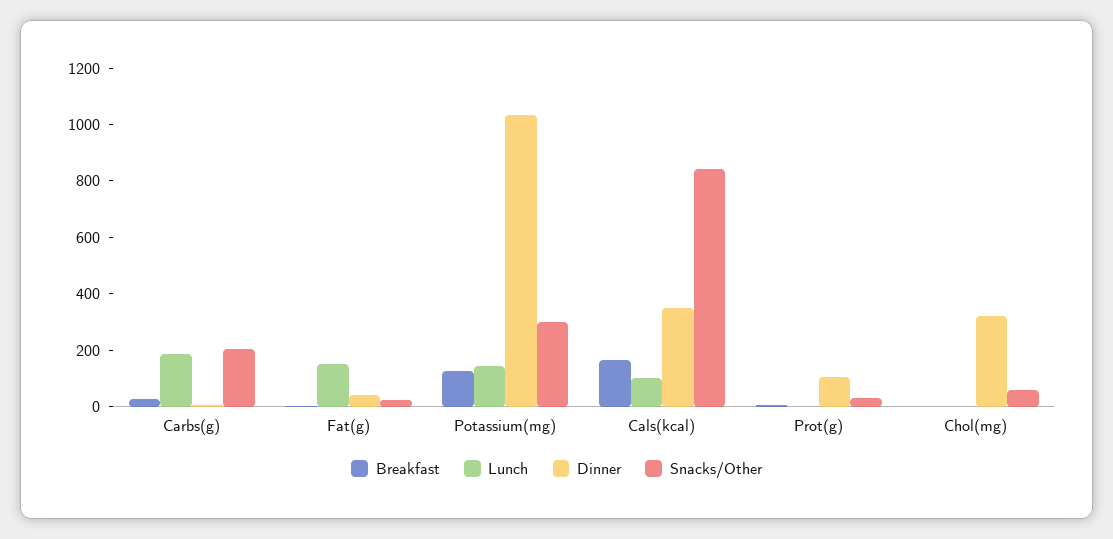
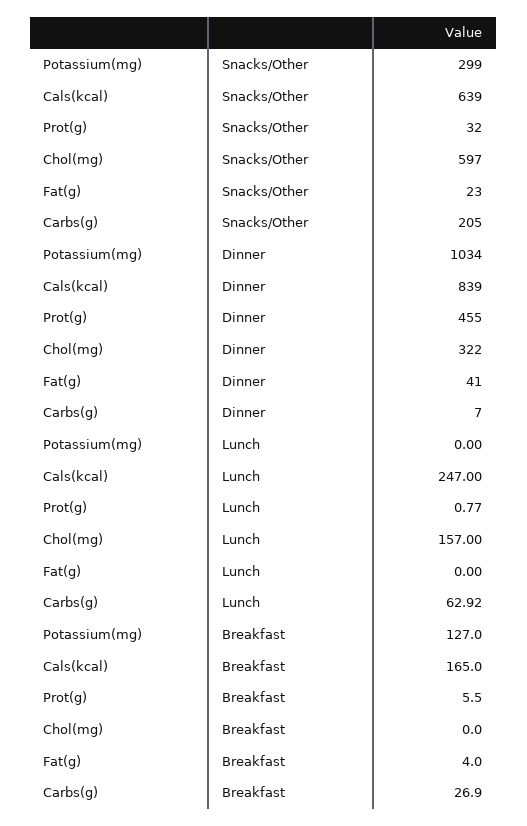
Lunch, Carbs(g): 200 -> 62.92
Lunch, Fat(g): 150 -> 0
Lunch, Potassium(mg): 150 -> 0
Lunch, Cals(kcal): 100 -> 247
Dinner, Cals(kcal): 350 -> 839
Snacks/Other, Cals(kcal): 850 -> 639
Dinner, Prot(g): 100 -> 455
Lunch, Chol(mg): 0 -> 157
Snacks/Other, Chol(mg): 50 -> 597

